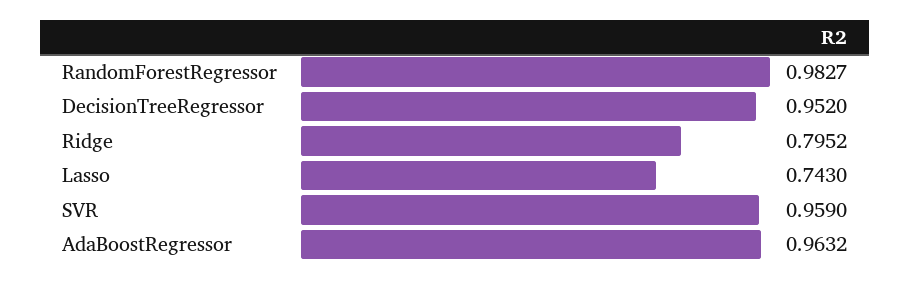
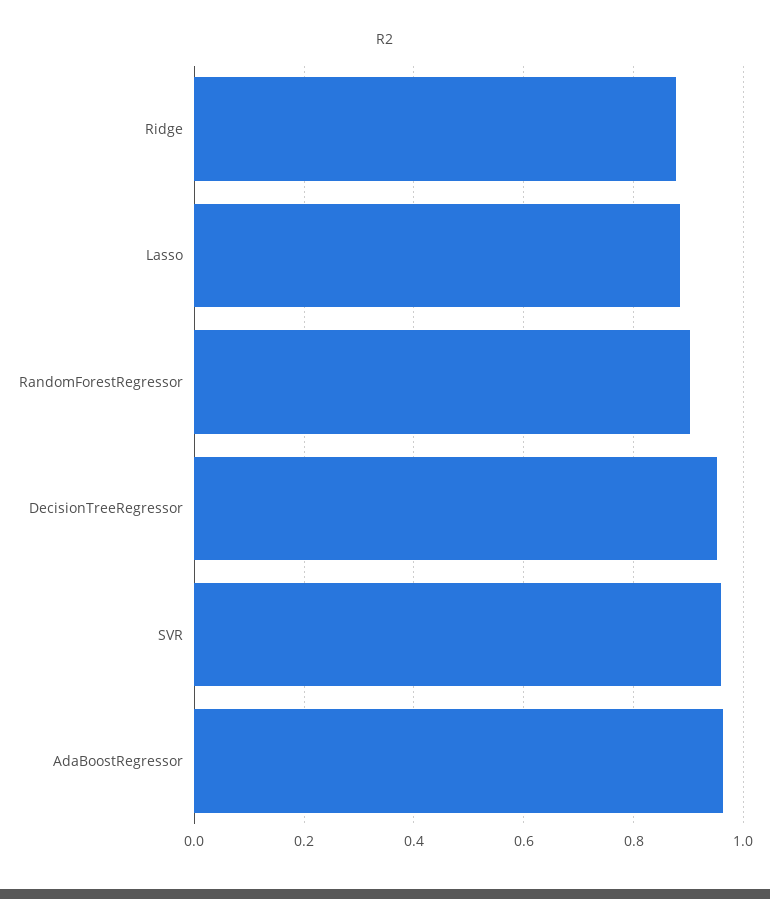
RandomForestRegressor: 0.9827 -> 0.9
Ridge: 0.7952 -> 0.88
Lasso: 0.743 -> 0.88

